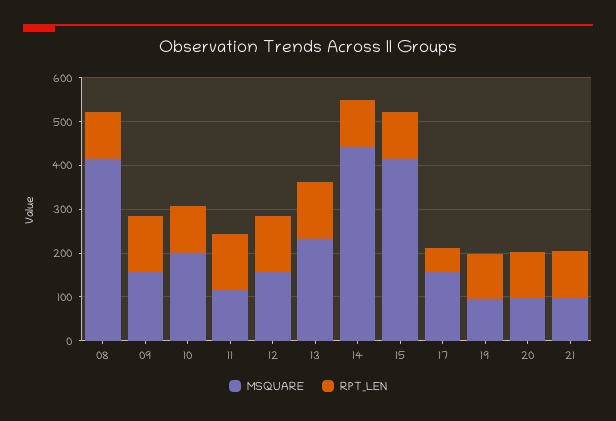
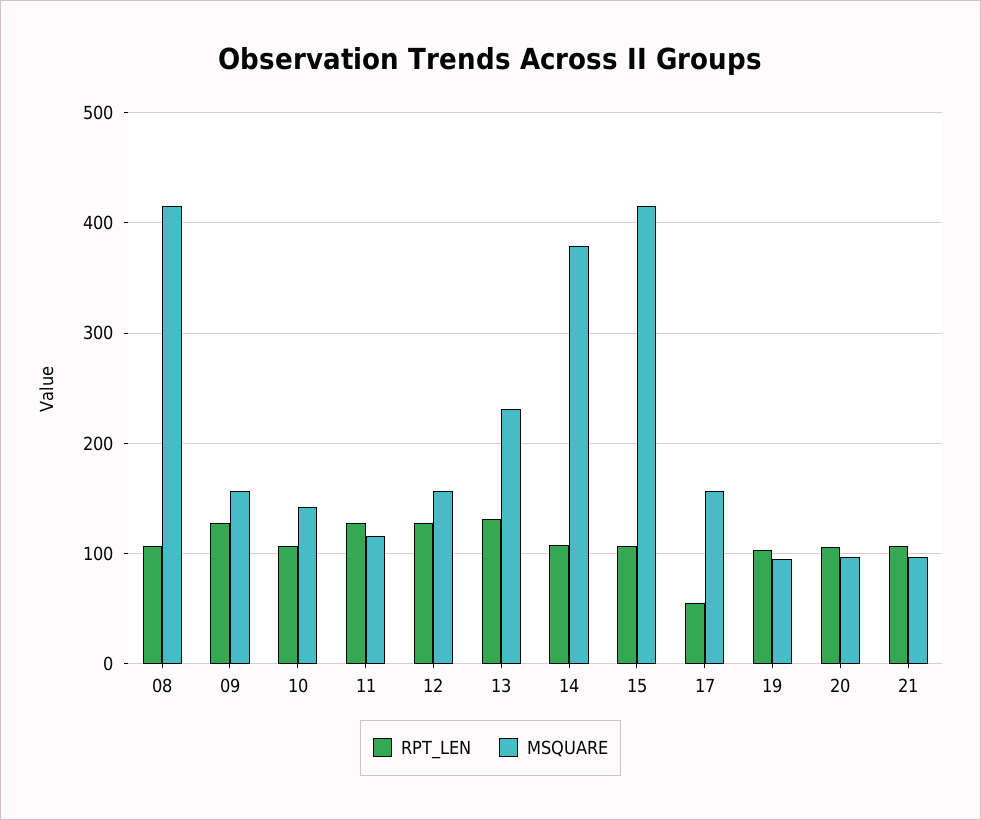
MSQUARE, 10: 200 -> 140
MSQUARE, 14: 440 -> 380

